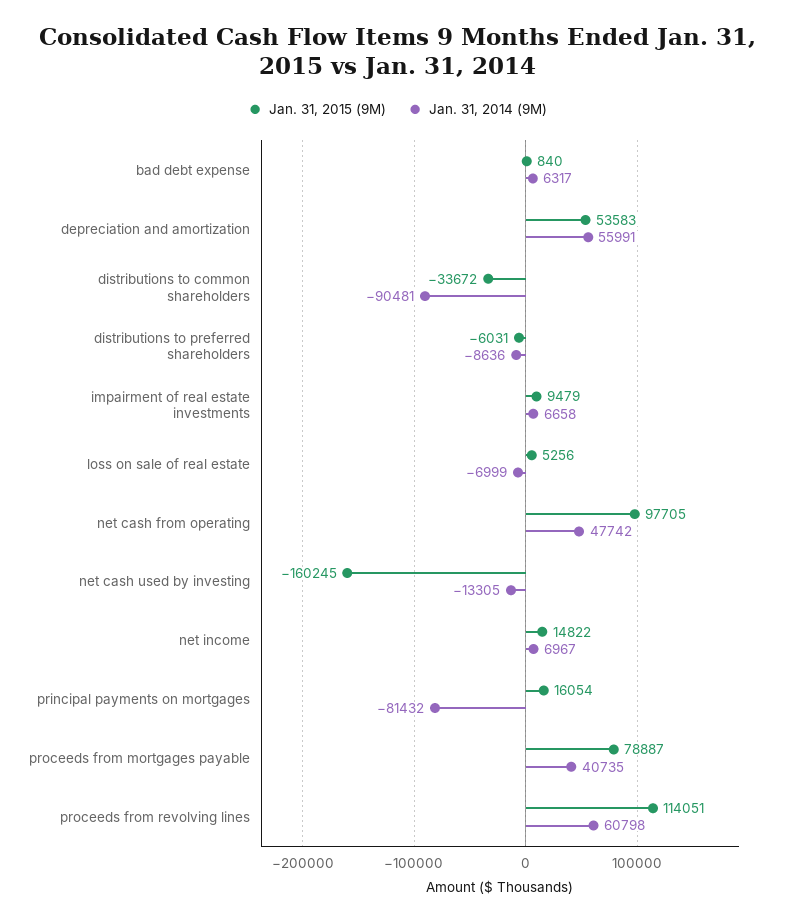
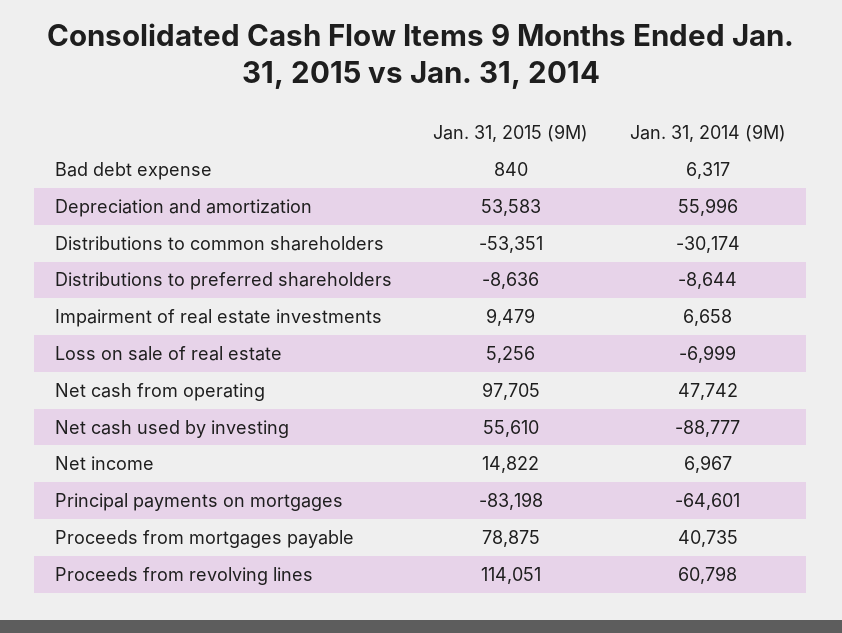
Jan. 31, 2014 (9M), depreciation and amortization: 55991 -> 55996
Jan. 31, 2015 (9M), distributions to common shareholders: -33672 -> -53351
Jan. 31, 2014 (9M), distributions to common shareholders: -90481 -> -30174
Jan. 31, 2015 (9M), distributions to preferred shareholders: -6031 -> -8636
Jan. 31, 2014 (9M), distributions to preferred shareholders: -8636 -> -8644
Jan. 31, 2015 (9M), net cash used by investing: -160245 -> 55610
Jan. 31, 2014 (9M), net cash used by investing: -13305 -> -88777
Jan. 31, 2015 (9M), principal payments on mortgages: 16054 -> -83198
Jan. 31, 2014 (9M), principal payments on mortgages: -81432 -> -64601
Jan. 31, 2015 (9M), proceeds from mortgages payable: 78887 -> 78875

